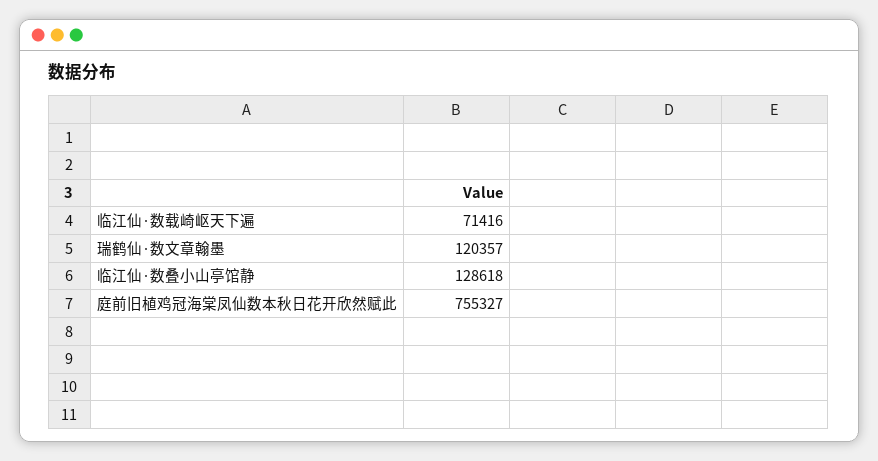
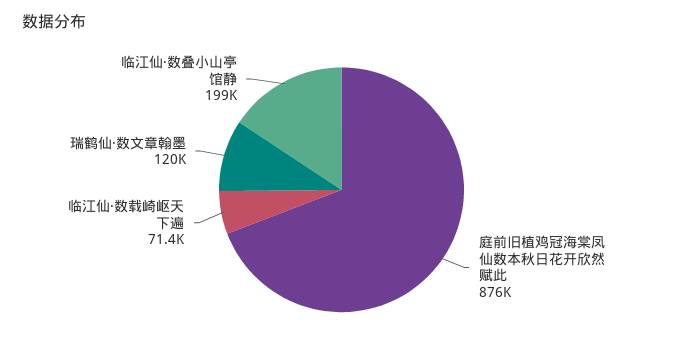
临江仙·数叠小山亭馆静: 128618 -> 199000
庭前旧植鸡冠海棠凤仙数本秋日花开欣然赋此: 755327 -> 876000

